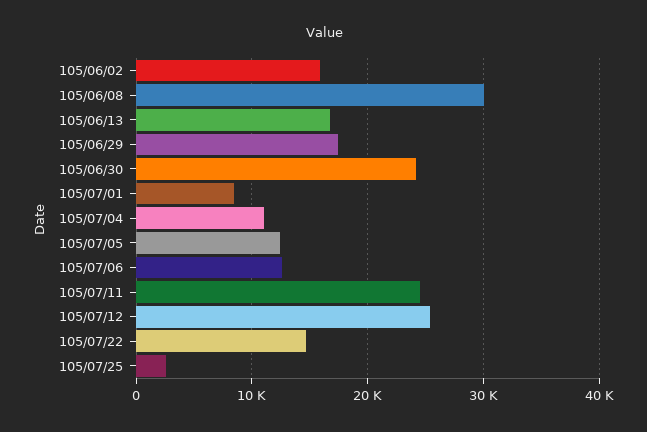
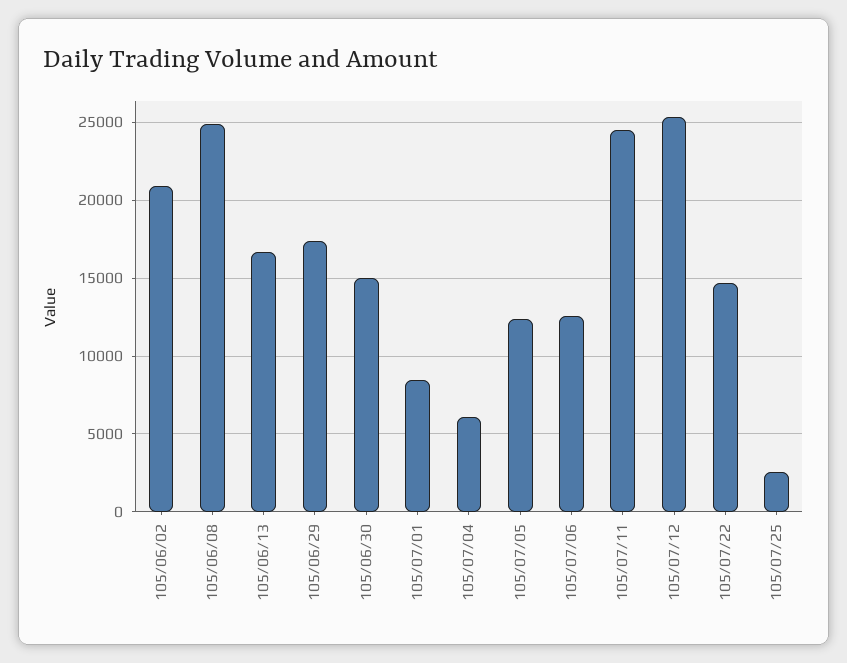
105/06/02: 16000 -> 21000
105/06/08: 30000 -> 25000
105/06/30: 24000 -> 15000
105/07/04: 11000 -> 6000

